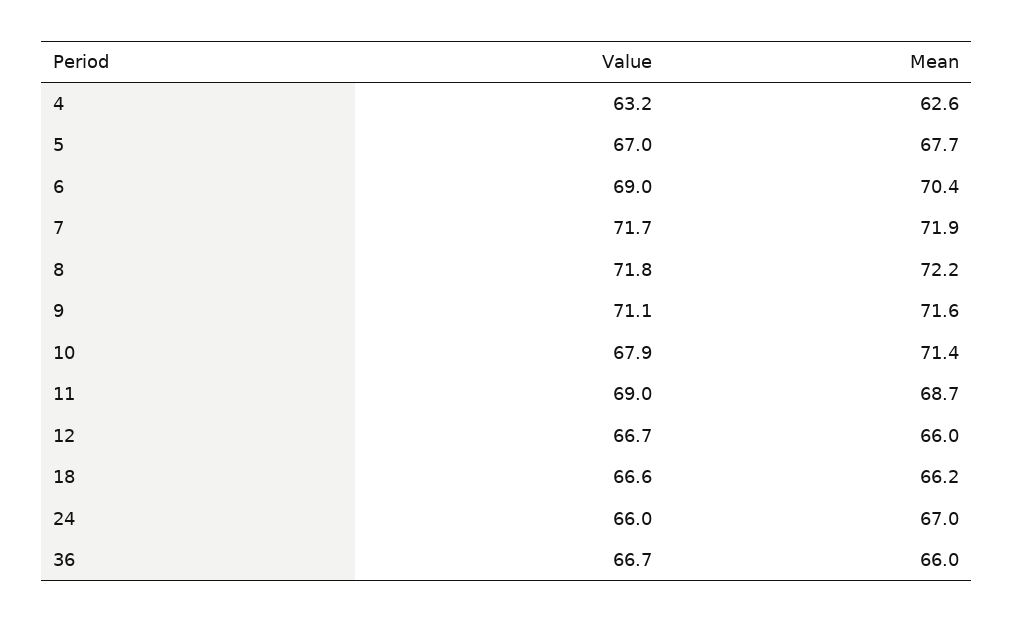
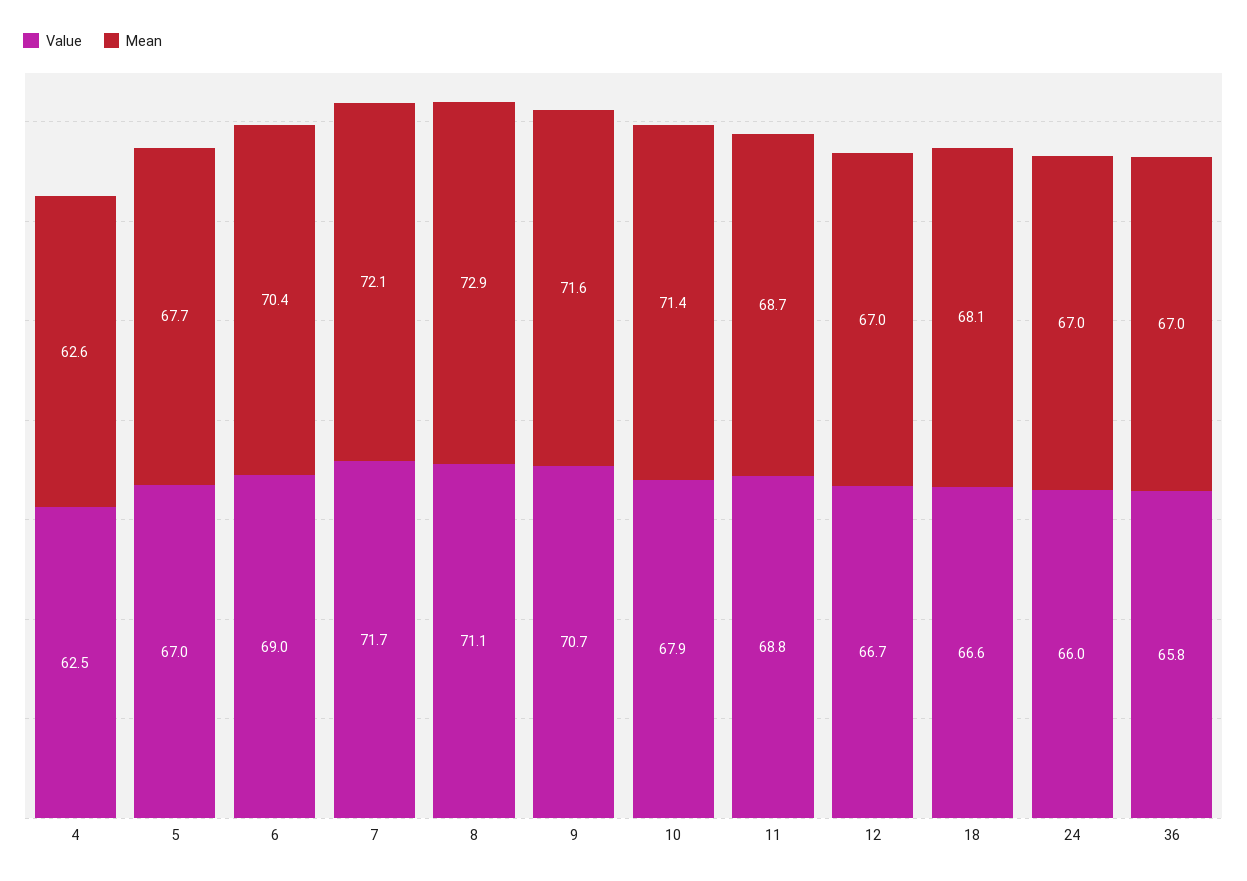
Value, 4: 63.2 -> 62.5
Mean, 7: 71.9 -> 72.1
Value, 8: 71.8 -> 71.1
Mean, 8: 72.2 -> 72.9
Value, 9: 71.1 -> 70.7
Value, 11: 69 -> 68.8
Mean, 12: 66 -> 67
Mean, 18: 66.2 -> 68.1
Value, 36: 66.7 -> 65.8
Mean, 36: 66 -> 67

